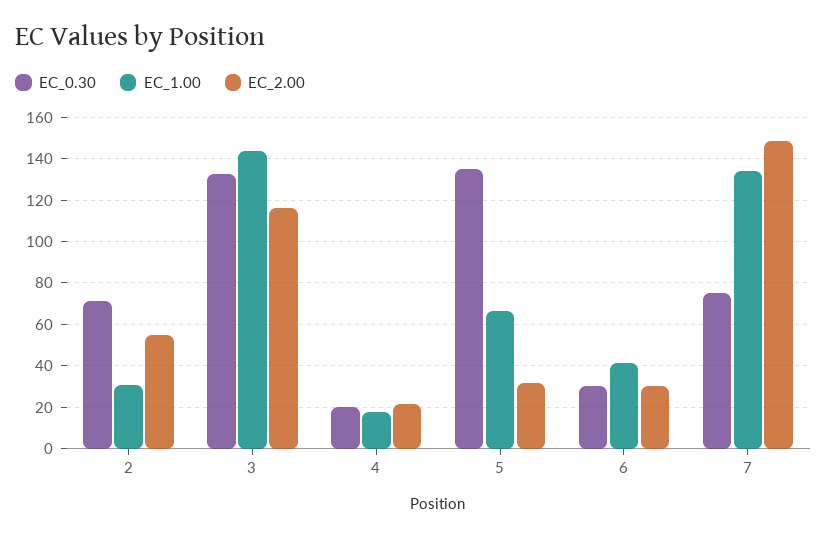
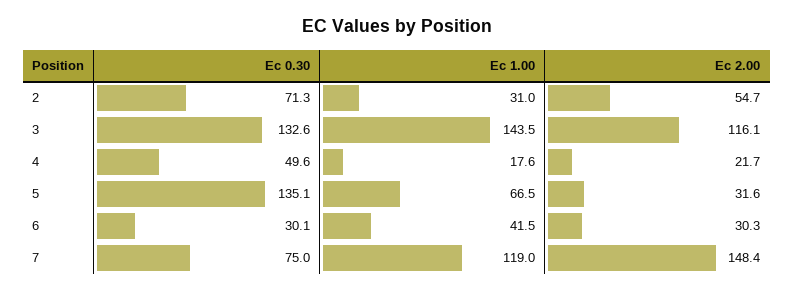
EC_0.30, 4: 20 -> 49.6
EC_1.00, 7: 135 -> 119

